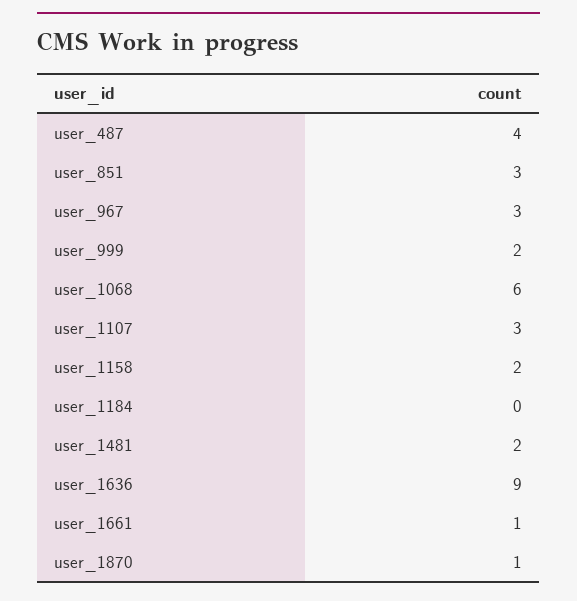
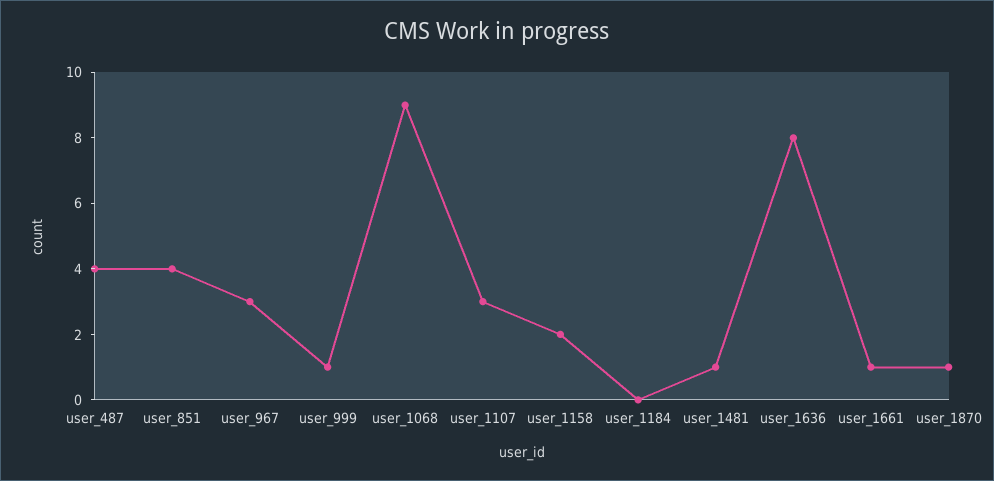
user_851: 3 -> 4
user_999: 2 -> 1
user_1068: 6 -> 9
user_1481: 2 -> 1
user_1636: 9 -> 8

